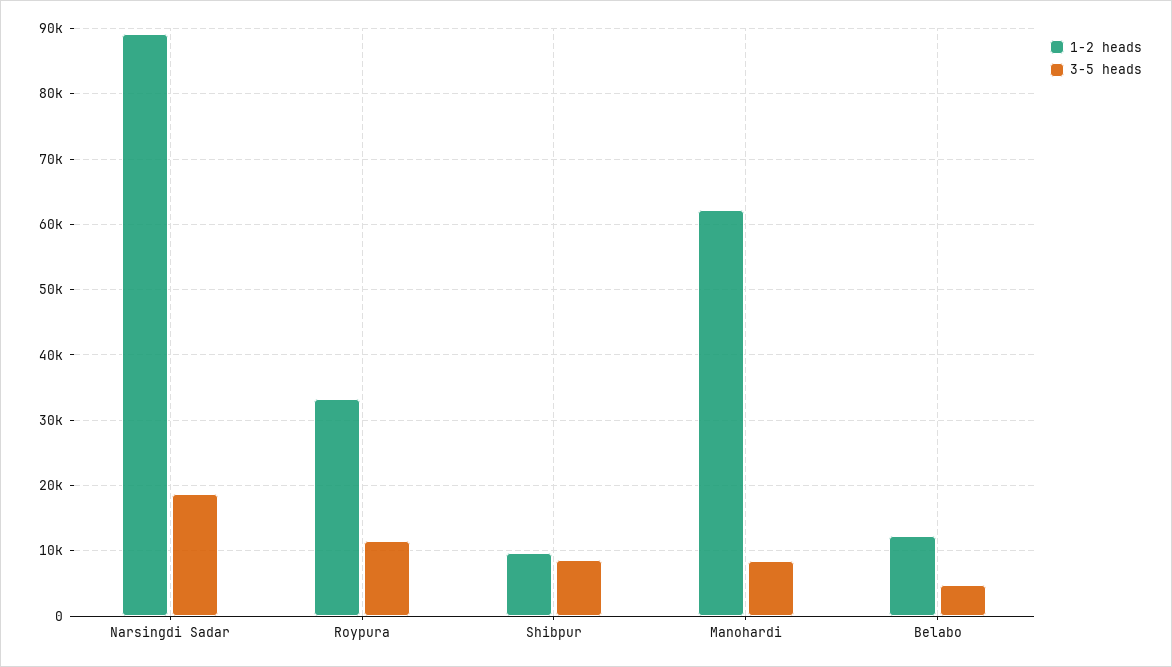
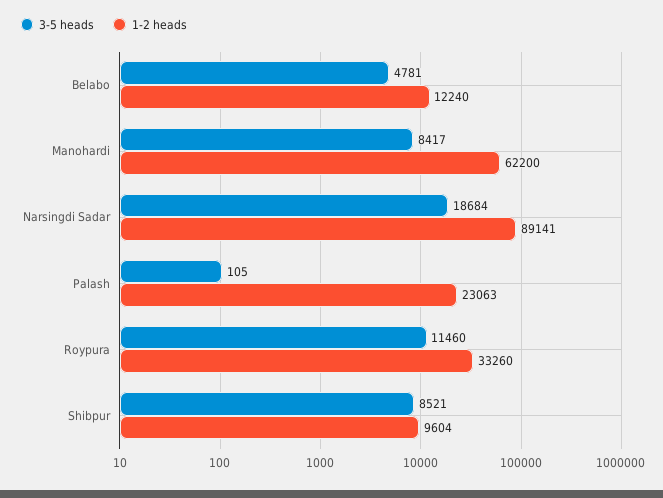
3-5 heads, Palash: none -> 105
1-2 heads, Palash: none -> 23063

